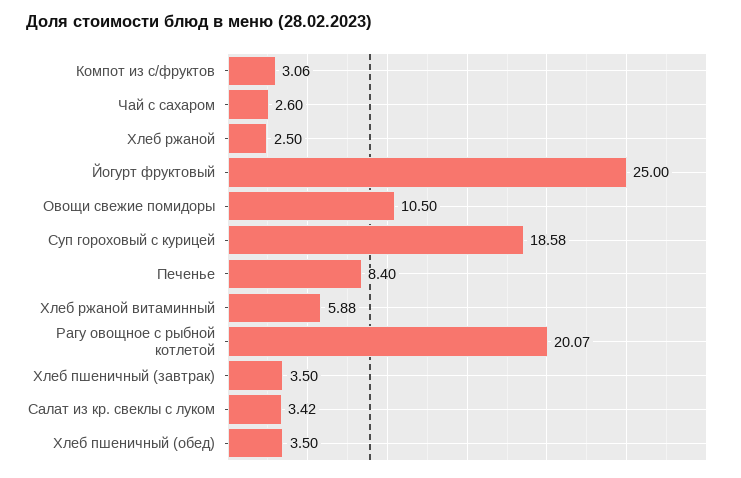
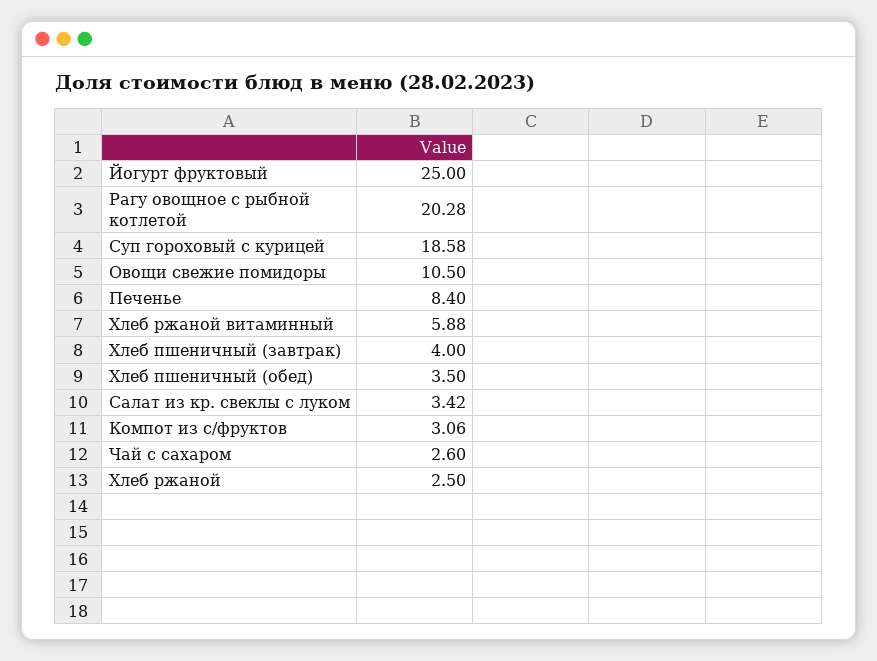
Рагу овощное с рыбной котлетой: 20.07 -> 20.28
Хлеб пшеничный (завтрак): 3.5 -> 4

